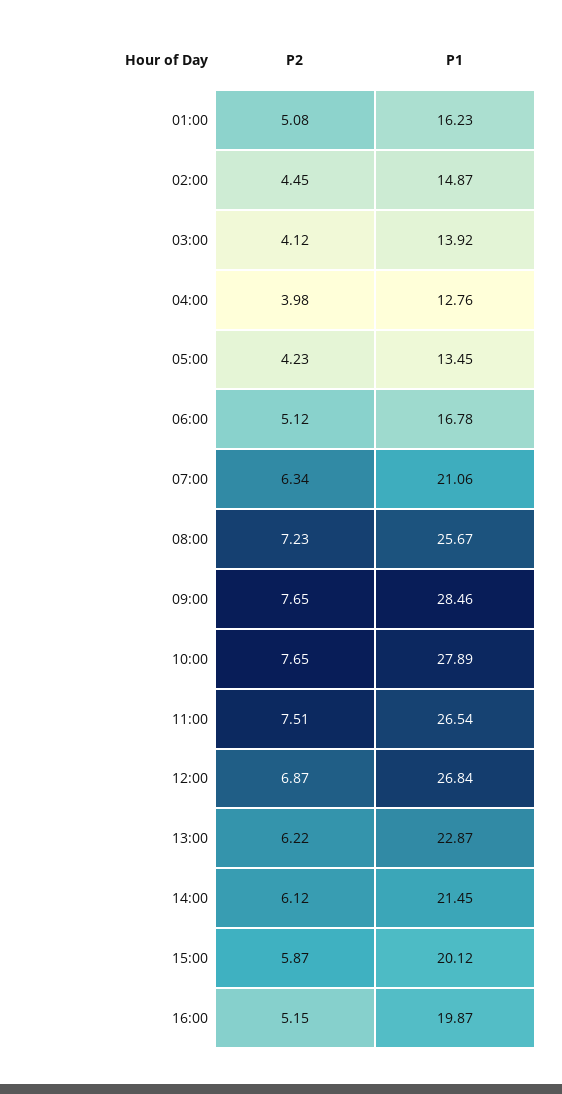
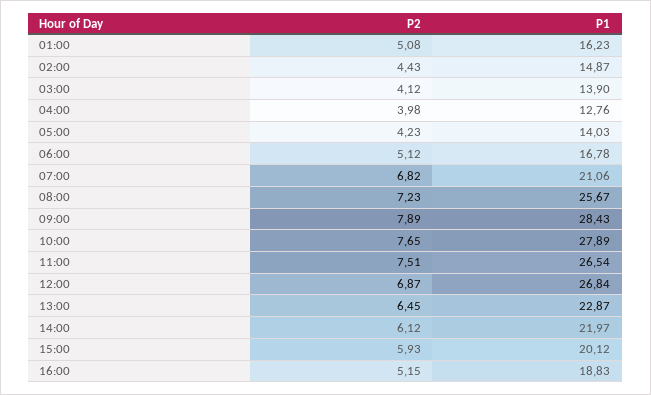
P2, 02:00: 4.45 -> 4.43
P1, 03:00: 13.92 -> 13.9
P1, 05:00: 13.45 -> 14.03
P2, 07:00: 6.34 -> 6.82
P2, 09:00: 7.65 -> 7.89
P1, 09:00: 28.46 -> 28.43
P2, 13:00: 6.22 -> 6.45
P1, 14:00: 21.45 -> 21.97
P2, 15:00: 5.87 -> 5.93
P1, 16:00: 19.87 -> 18.83

